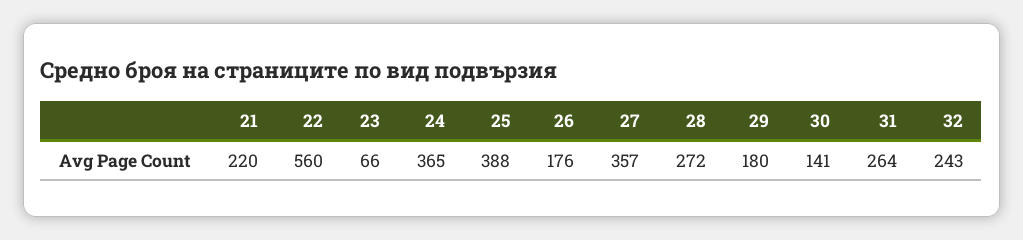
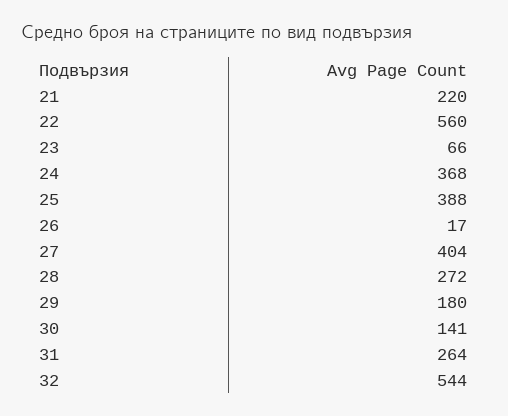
24: 365 -> 368
26: 176 -> 17
27: 357 -> 404
32: 243 -> 544

